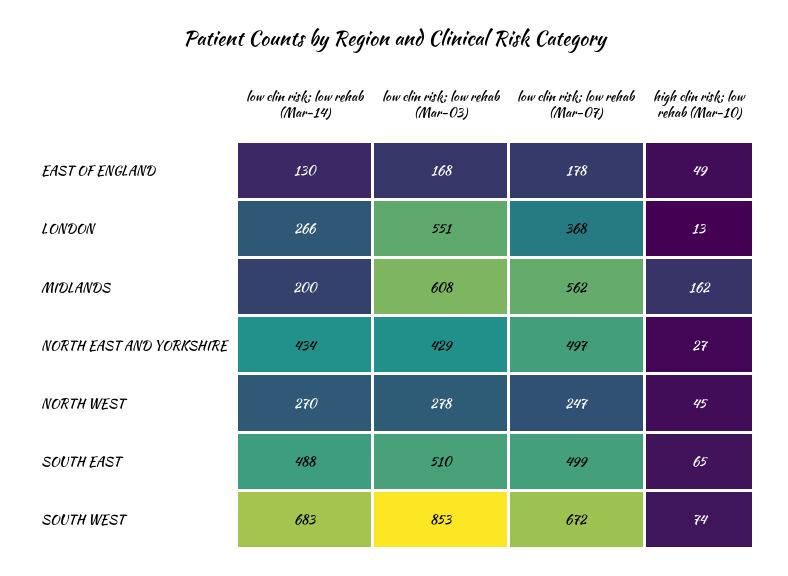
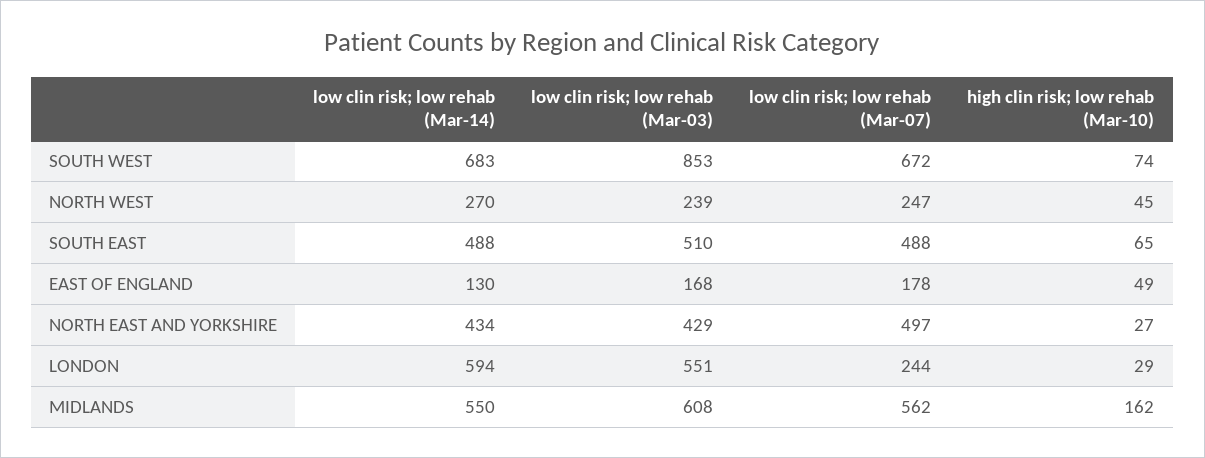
low clin risk; low rehab (Mar-14), LONDON: 266 -> 594
low clin risk; low rehab (Mar-07), LONDON: 368 -> 244
high clin risk; low rehab (Mar-10), LONDON: 13 -> 29
low clin risk; low rehab (Mar-14), MIDLANDS: 200 -> 550
low clin risk; low rehab (Mar-03), NORTH WEST: 278 -> 239
low clin risk; low rehab (Mar-07), SOUTH EAST: 499 -> 488

